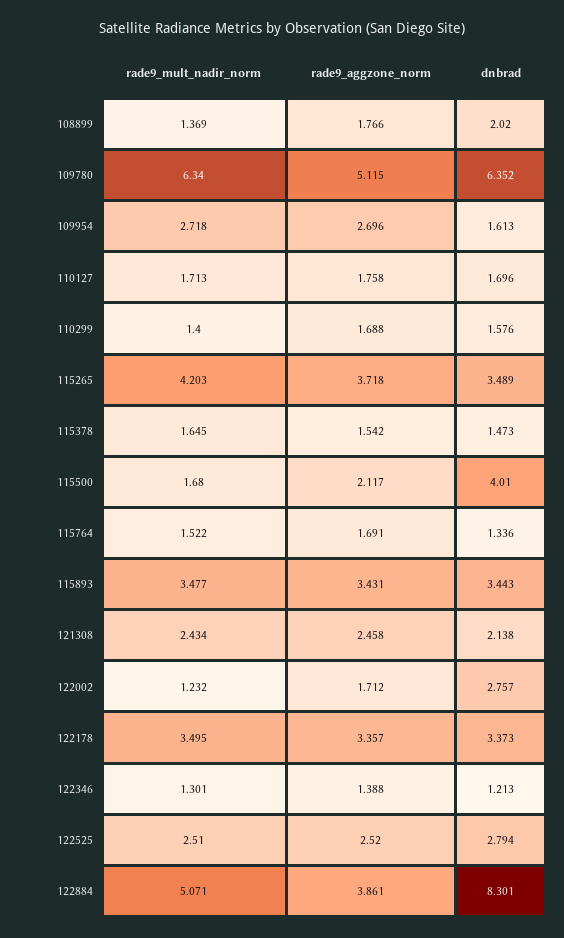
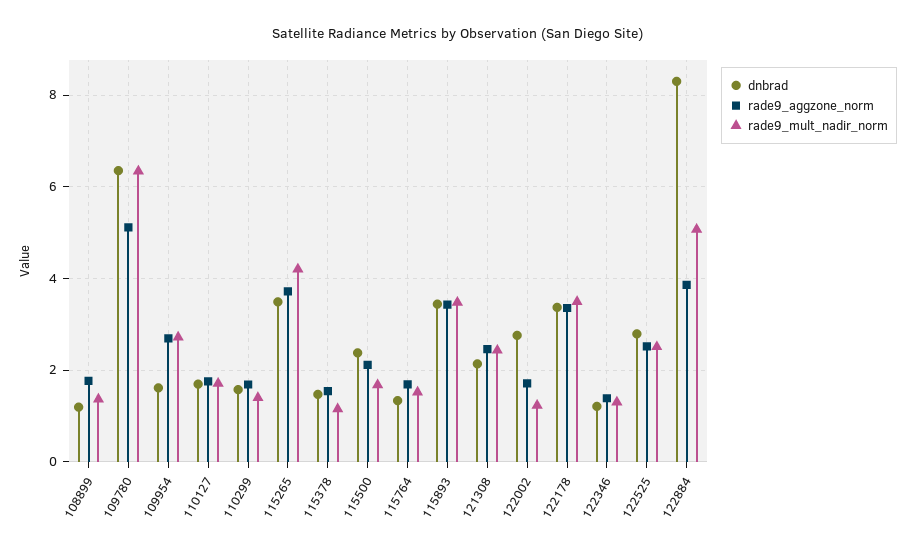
dnbrad, 108899: 2.02 -> 1.2
rade9_mult_nadir_norm, 115378: 1.645 -> 1.2
dnbrad, 115500: 4.01 -> 2.4

